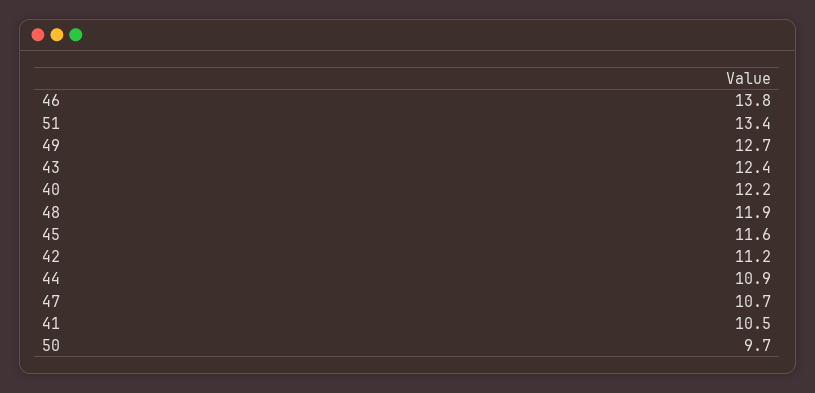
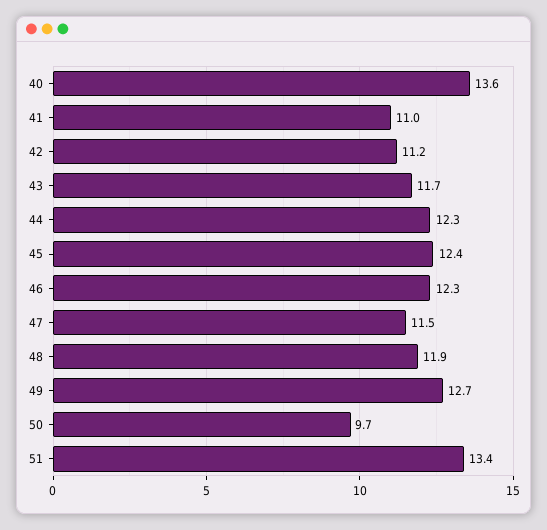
46: 13.8 -> 12.3
43: 12.4 -> 11.7
40: 12.2 -> 13.6
45: 11.6 -> 12.4
44: 10.9 -> 12.3
47: 10.7 -> 11.5
41: 10.5 -> 11

